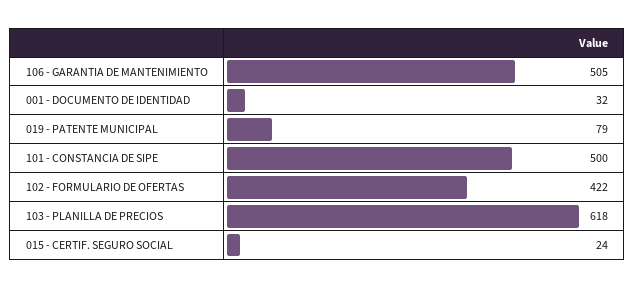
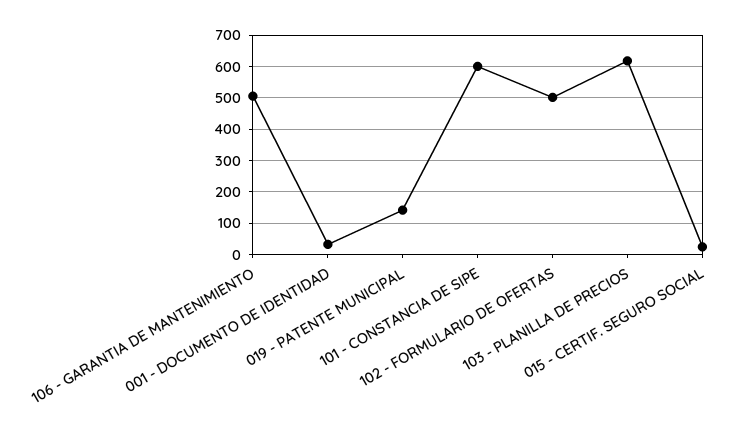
019 - PATENTE MUNICIPAL: 79 -> 140
101 - CONSTANCIA DE SIPE: 500 -> 600
102 - FORMULARIO DE OFERTAS: 422 -> 500

